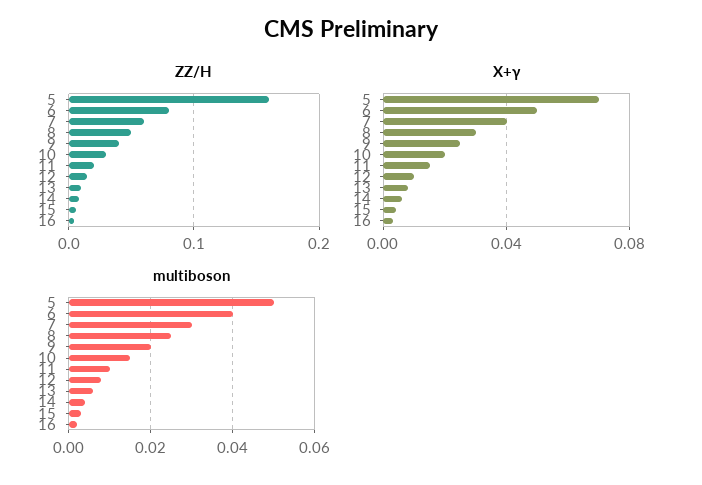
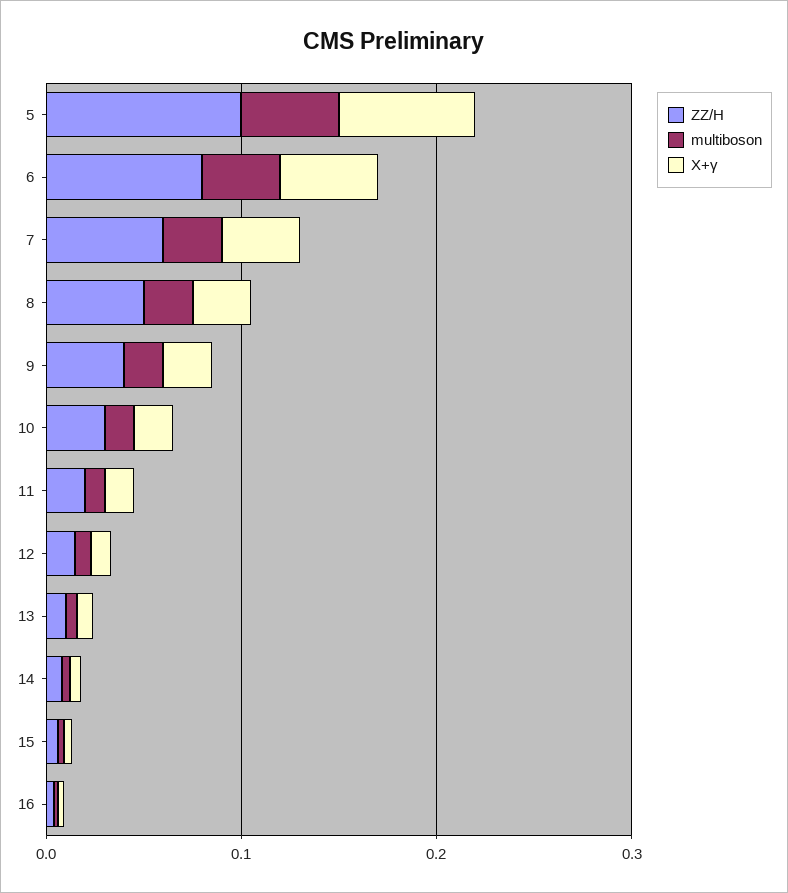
ZZ/H, 5: 0.16 -> 0.1

